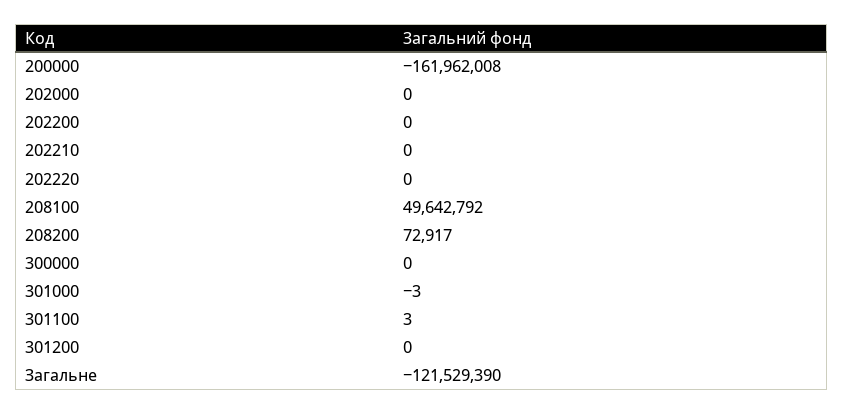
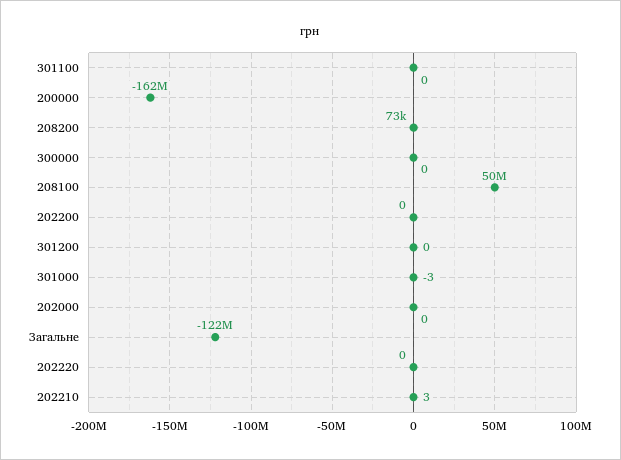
202210: 0 -> 3
301100: 3 -> 0

